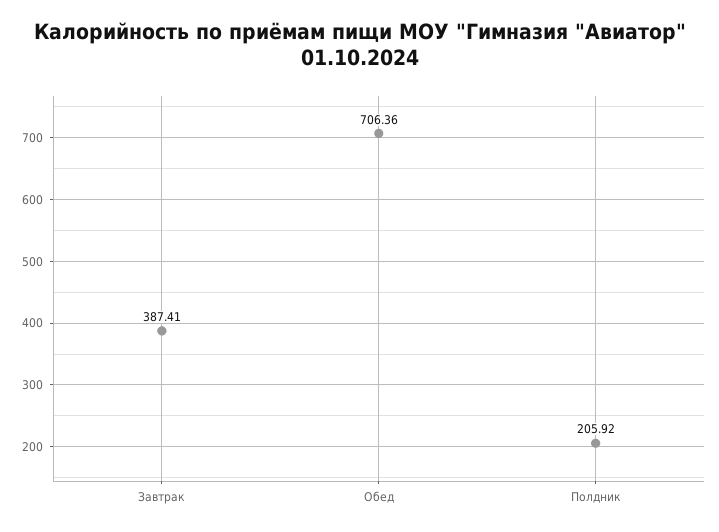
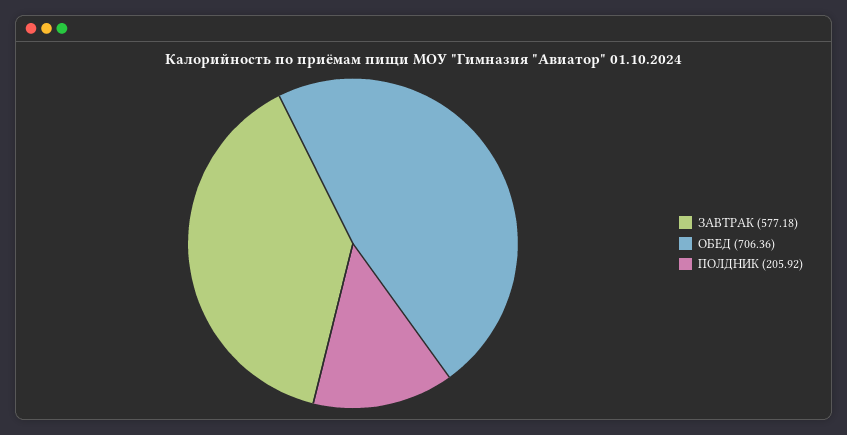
Завтрак: 387.41 -> 577.18

